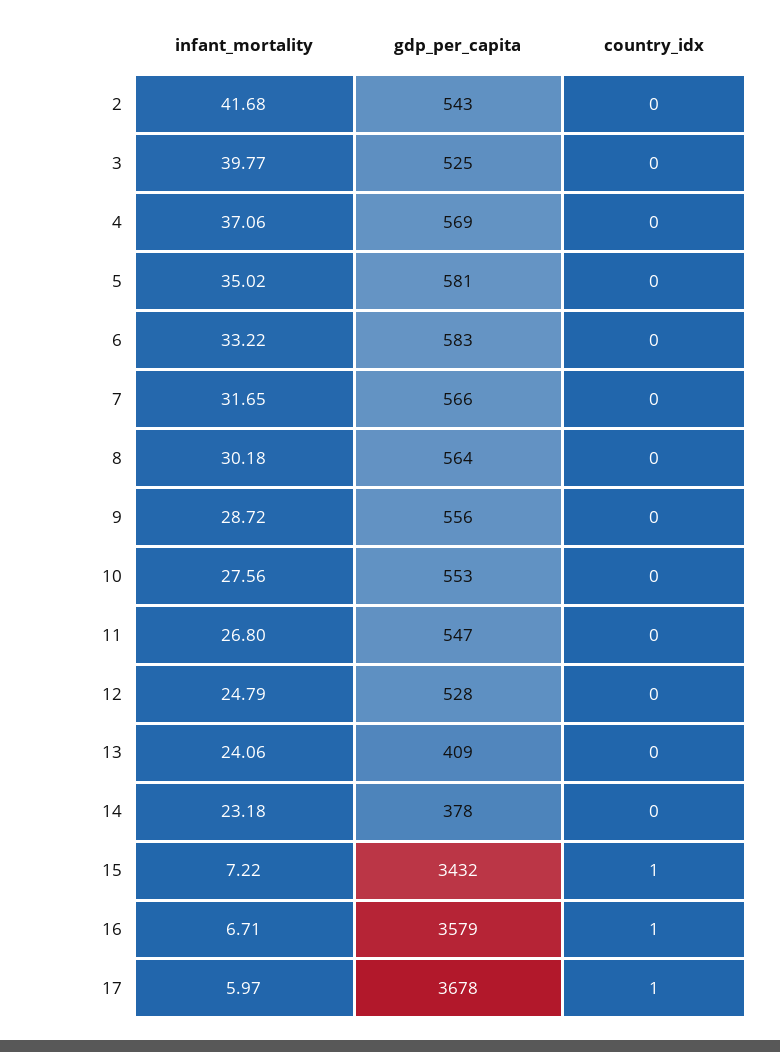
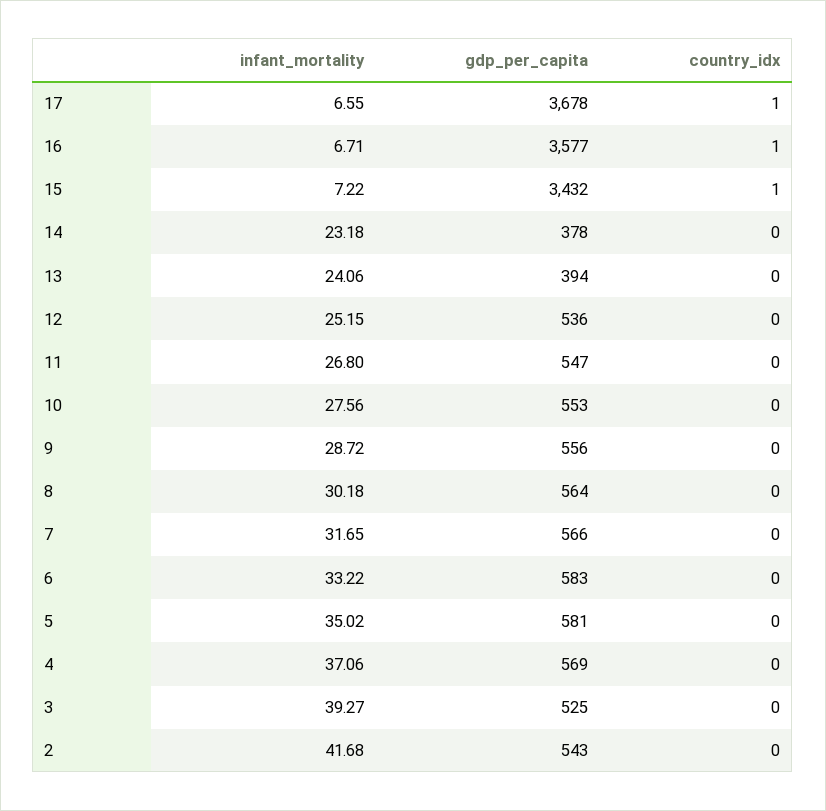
infant_mortality, 3: 39.77 -> 39.27
infant_mortality, 12: 24.79 -> 25.15
gdp_per_capita, 12: 528 -> 536
gdp_per_capita, 13: 409 -> 394
gdp_per_capita, 16: 3579 -> 3577
infant_mortality, 17: 5.97 -> 6.55

